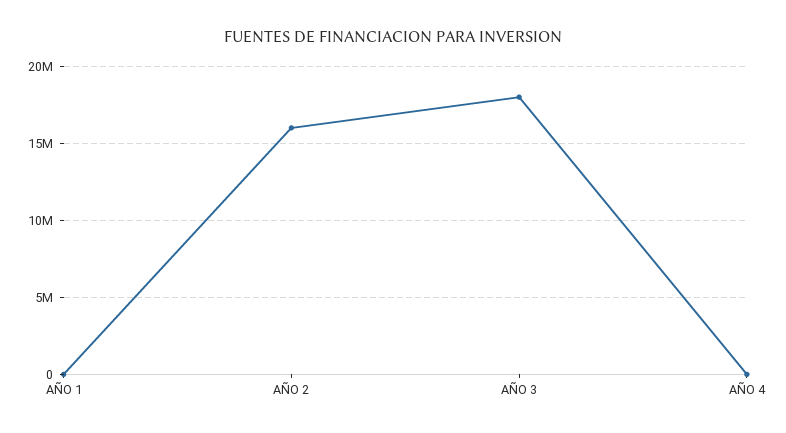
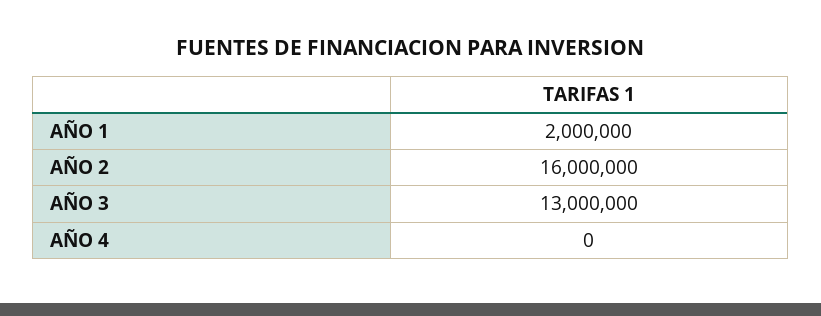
AÑO 1: 0 -> 2000000
AÑO 3: 18000000 -> 13000000

